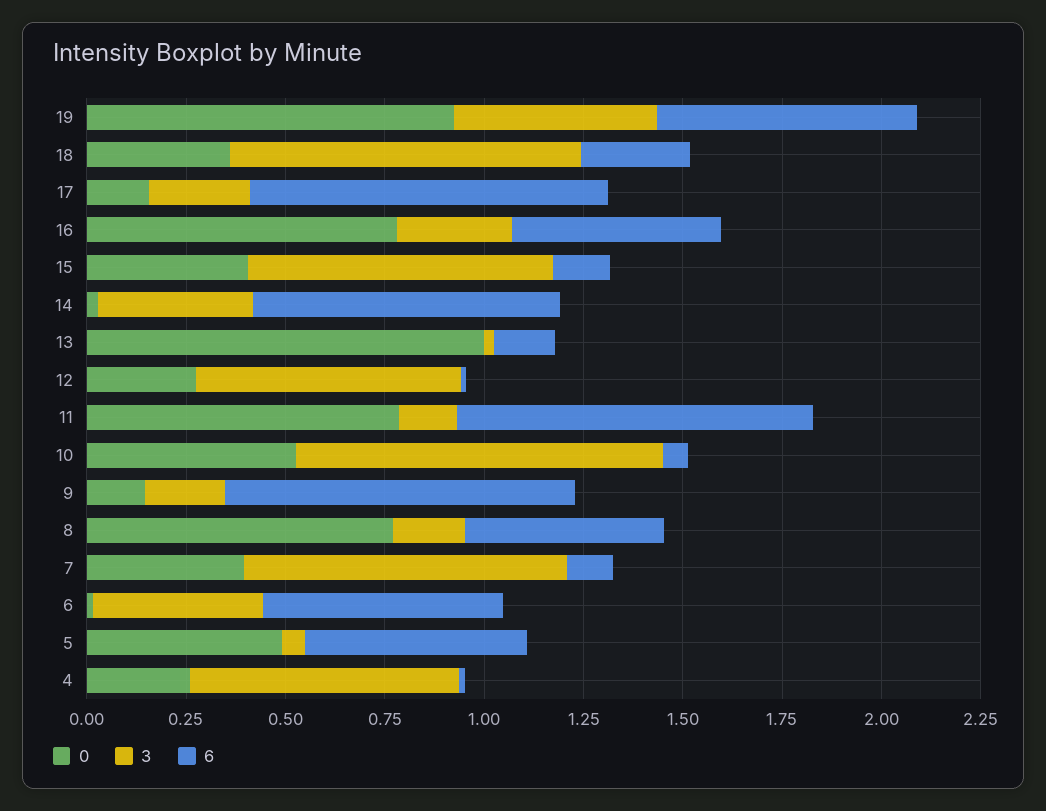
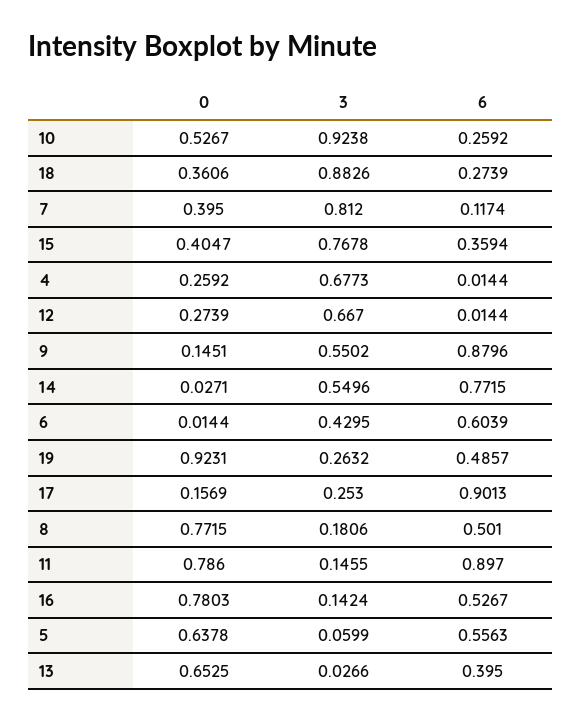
3, 19: 0.5 -> 0.2632
6, 19: 0.65 -> 0.4857
3, 16: 0.3 -> 0.1424
6, 15: 0.15 -> 0.3594
3, 14: 0.4 -> 0.5496
0, 13: 1 -> 0.6525
6, 13: 0.15 -> 0.395
6, 10: 0.05 -> 0.2592
3, 9: 0.2 -> 0.5502
0, 5: 0.5 -> 0.6378

